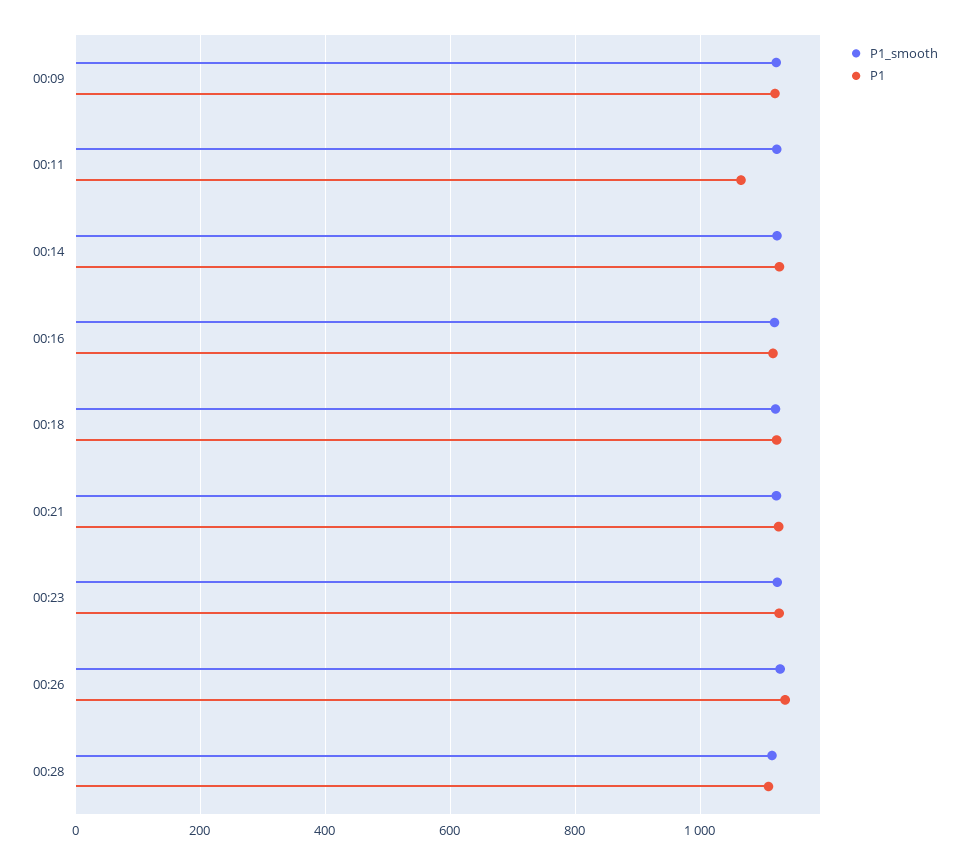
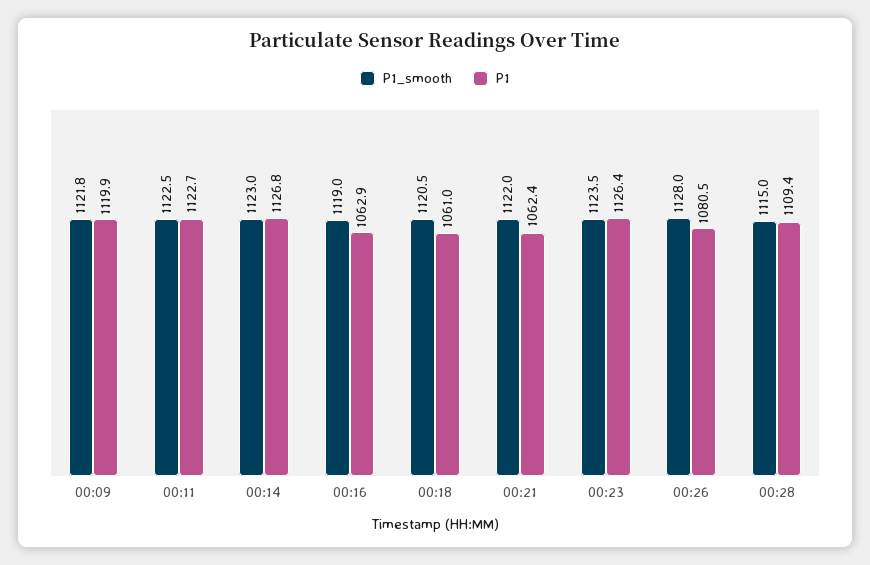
P1, 00:11: 1060 -> 1122.7
P1, 00:16: 1120 -> 1062.9
P1, 00:18: 1120 -> 1061
P1, 00:21: 1120 -> 1062.4
P1, 00:26: 1140 -> 1080.5

